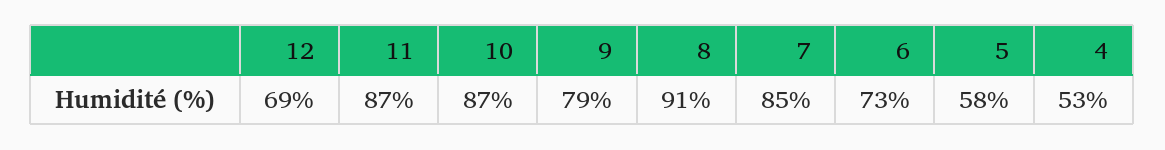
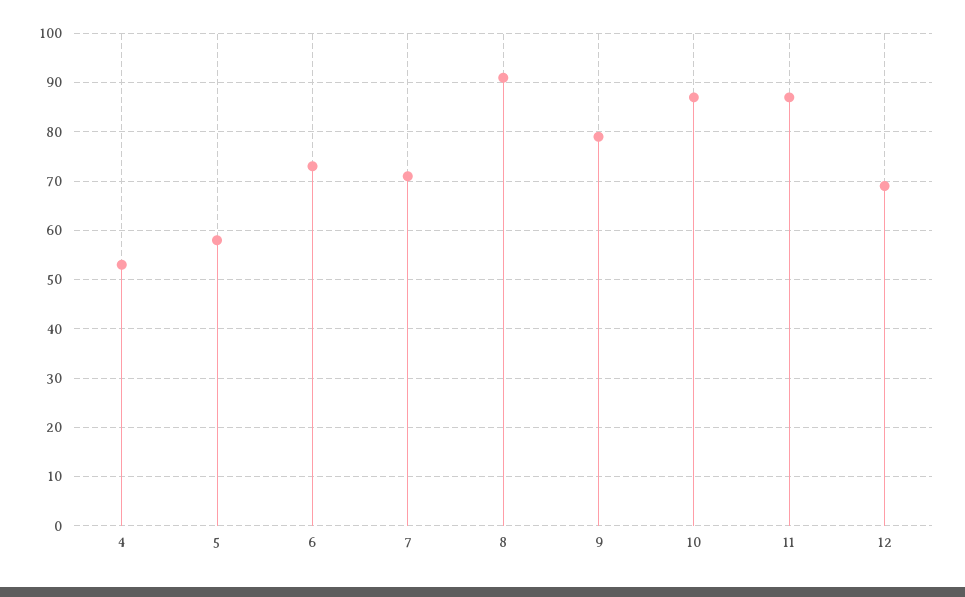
7: 85 -> 70

